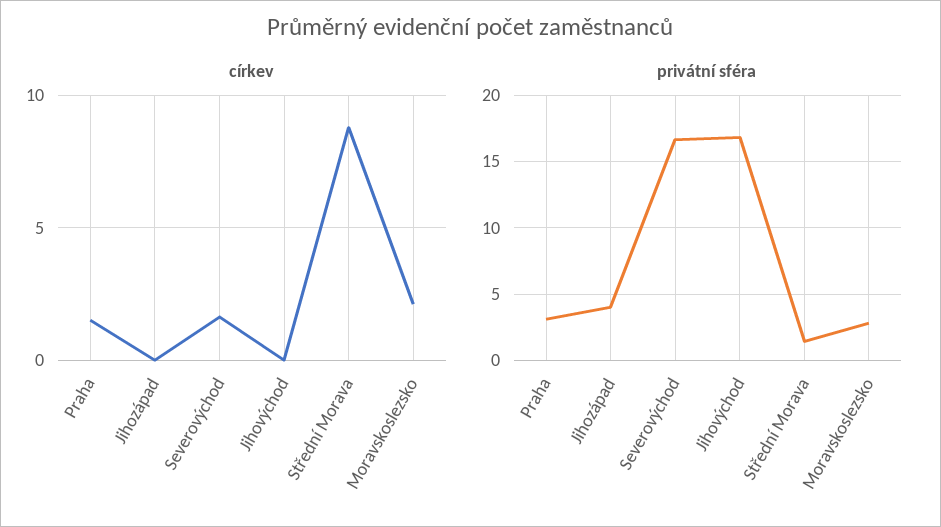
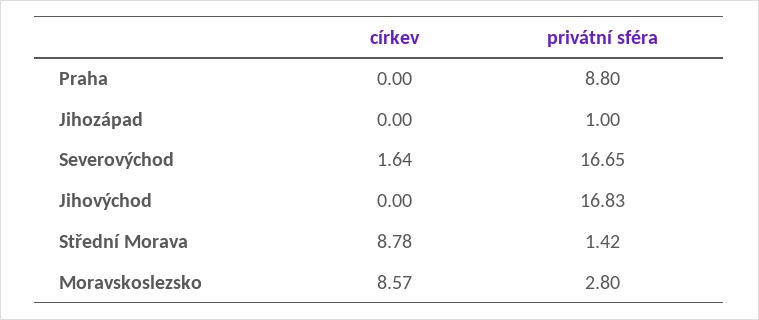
církev, Praha: 1.5 -> 0
církev, Moravskoslezsko: 2 -> 8.57
privátní sféra, Praha: 3 -> 8.8
privátní sféra, Jihozápad: 4 -> 1

